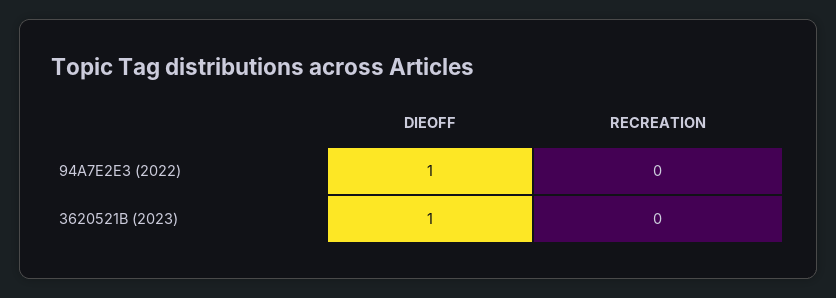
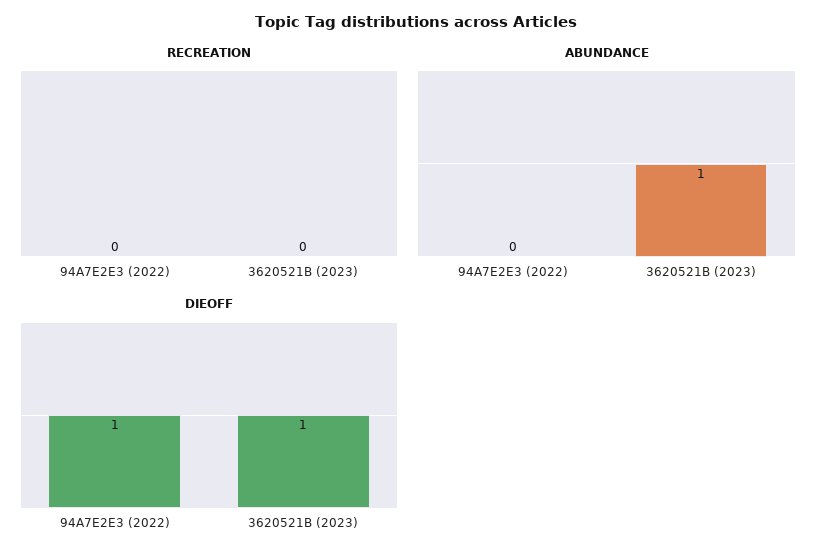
ABUNDANCE, 94A7E2E3 (2022): none -> 0
ABUNDANCE, 3620521B (2023): none -> 1

